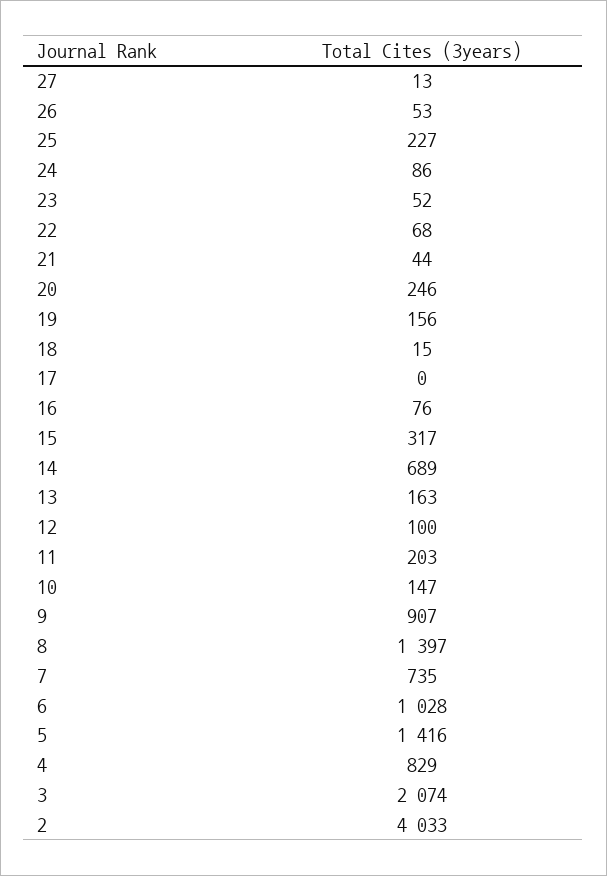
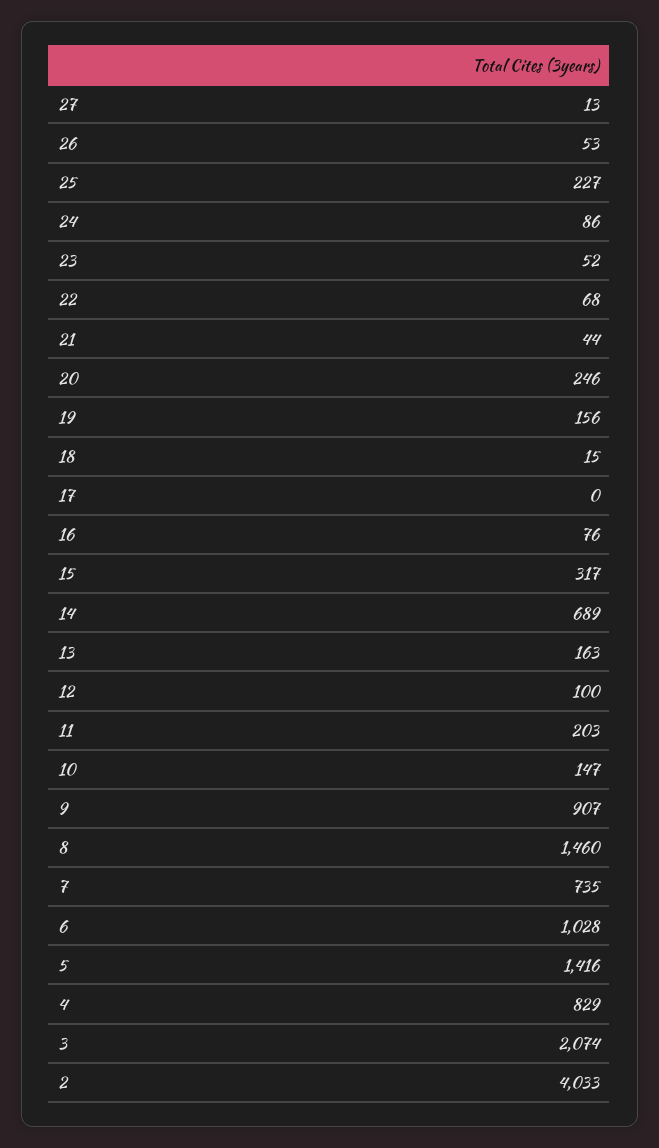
8: 1397 -> 1460

